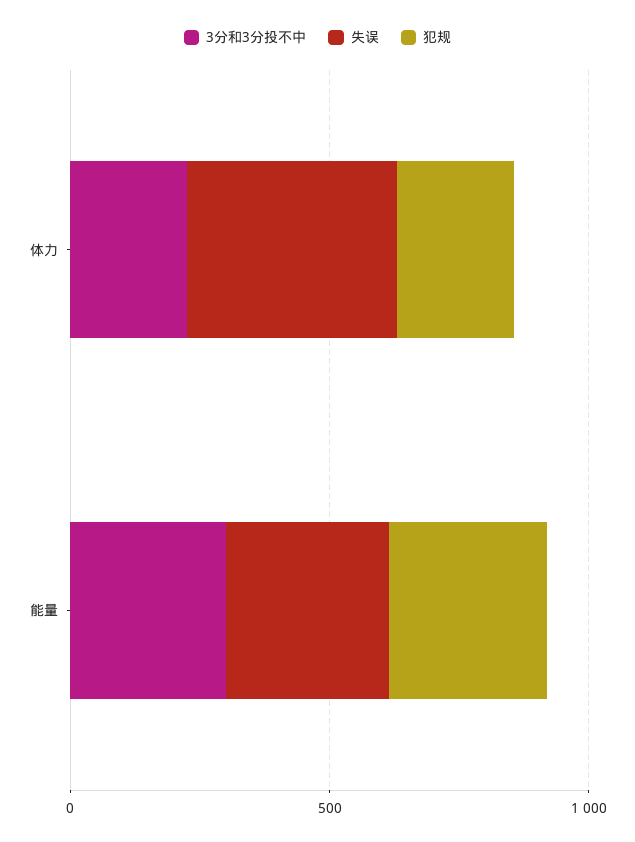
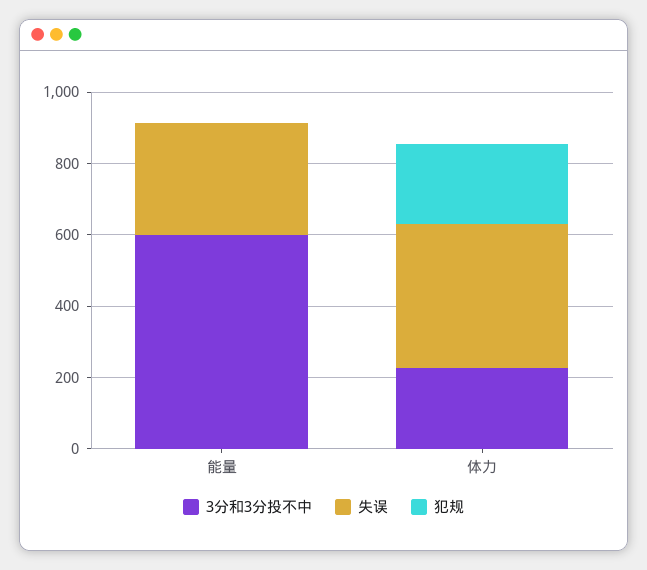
3分和3分投不中, 能量: 300 -> 600
犯规, 能量: 300 -> 0

